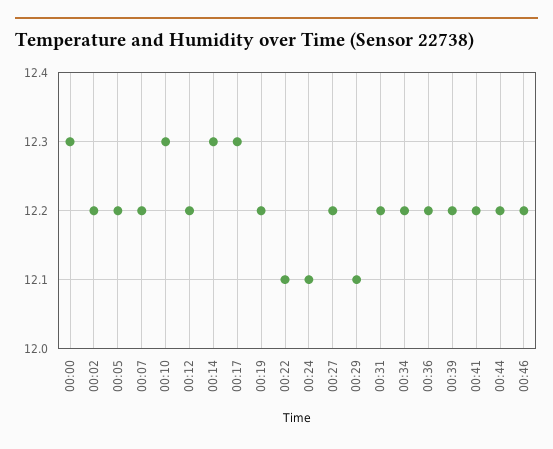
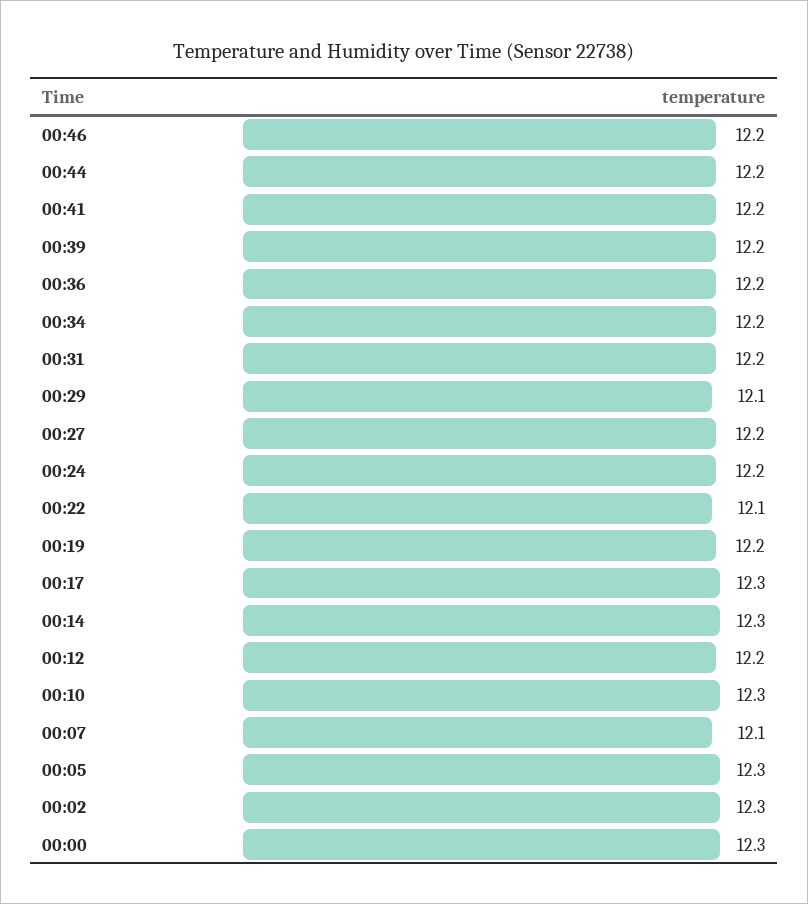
00:02: 12.2 -> 12.3
00:05: 12.2 -> 12.3
00:07: 12.2 -> 12.1
00:24: 12.1 -> 12.2

